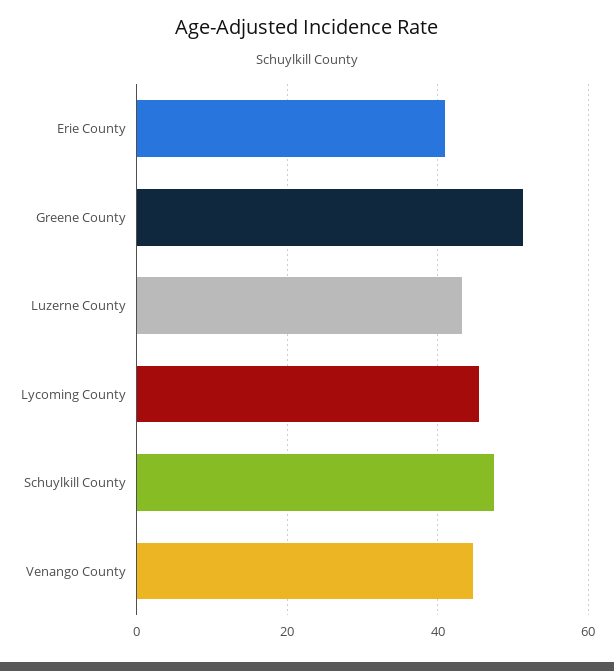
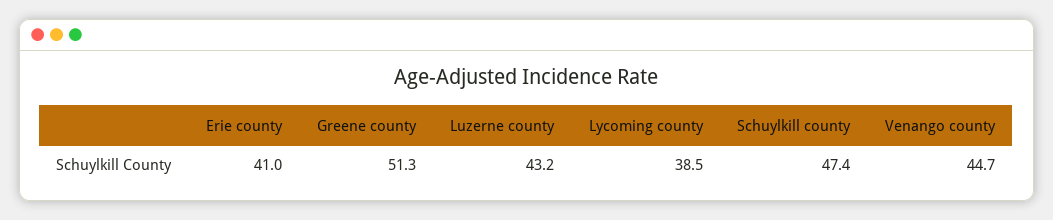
Lycoming County: 46 -> 38.5

